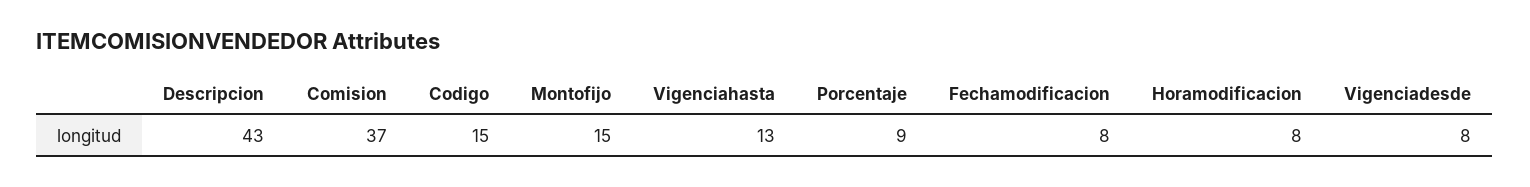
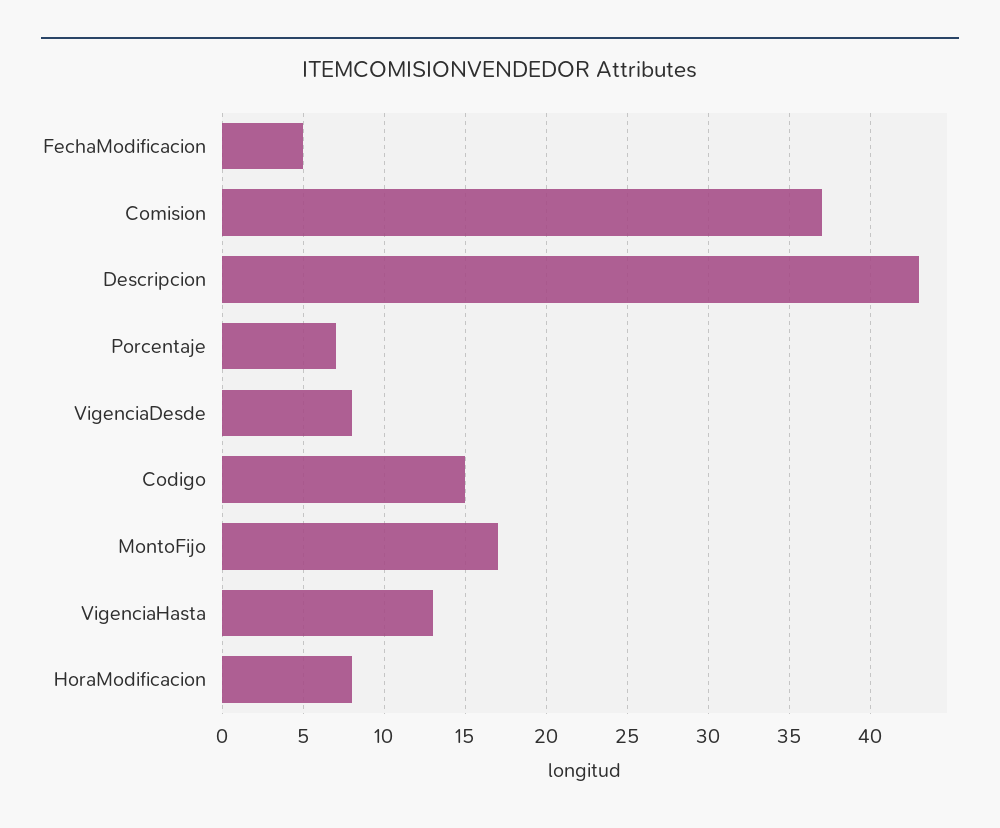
Montofijo: 15 -> 17
Porcentaje: 9 -> 7
Fechamodificacion: 8 -> 5

